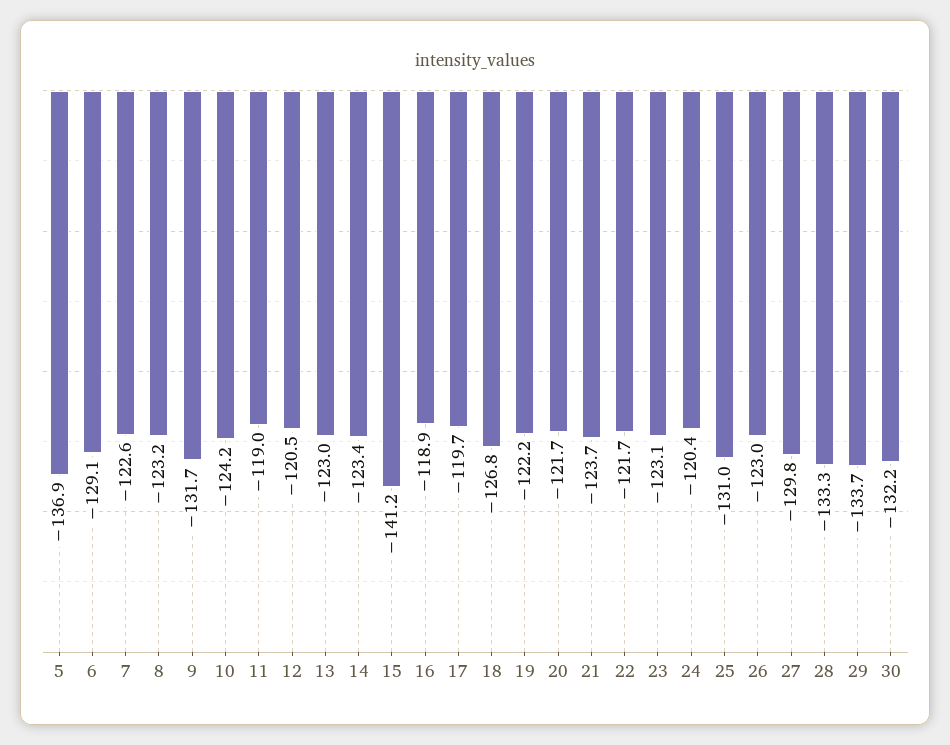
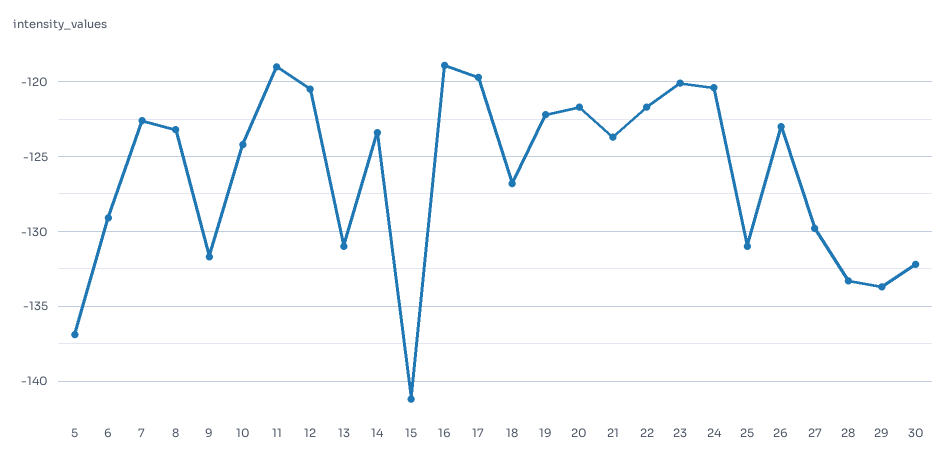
13: -123 -> -131
23: -123.1 -> -120

